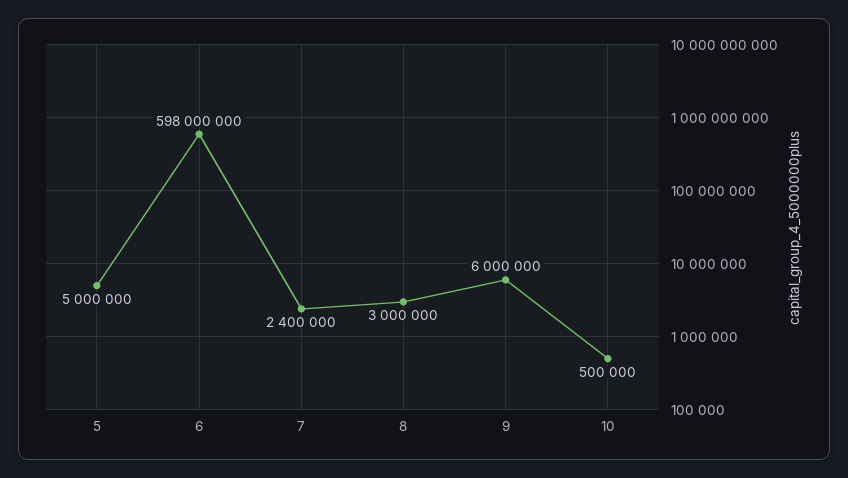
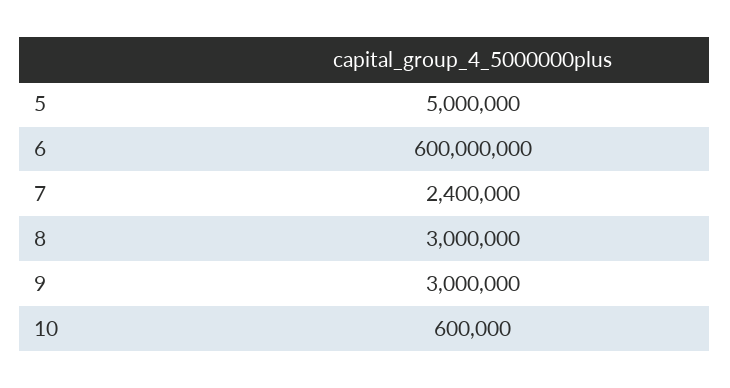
6: 598000000 -> 600000000
9: 6000000 -> 3000000
10: 500000 -> 600000

